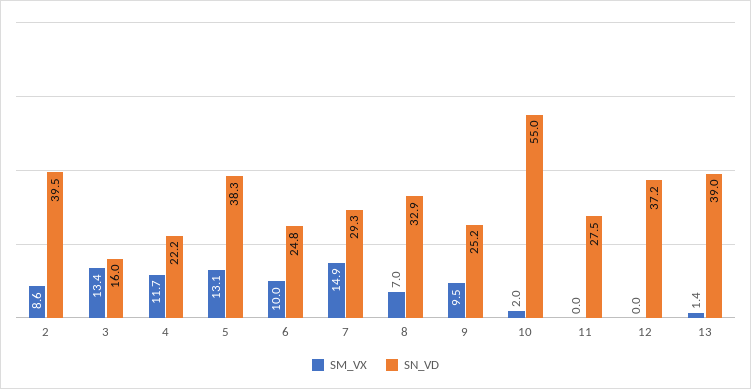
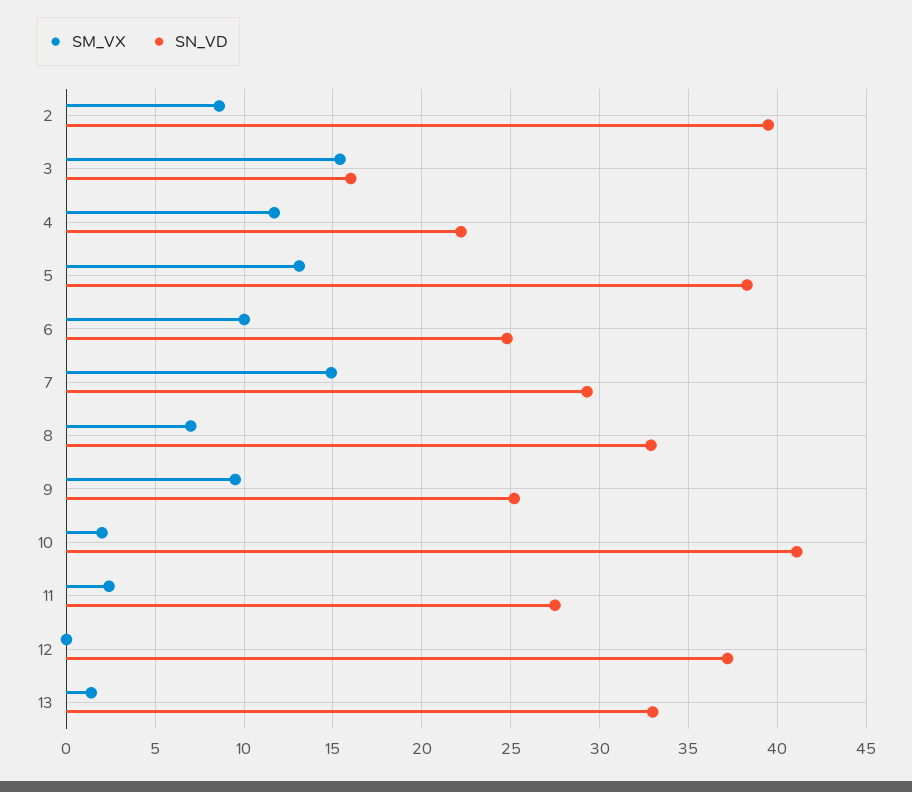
SM_VX, 3: 13.4 -> 15.5
SN_VD, 10: 55 -> 41
SM_VX, 11: 0 -> 2.5
SN_VD, 13: 39 -> 33

